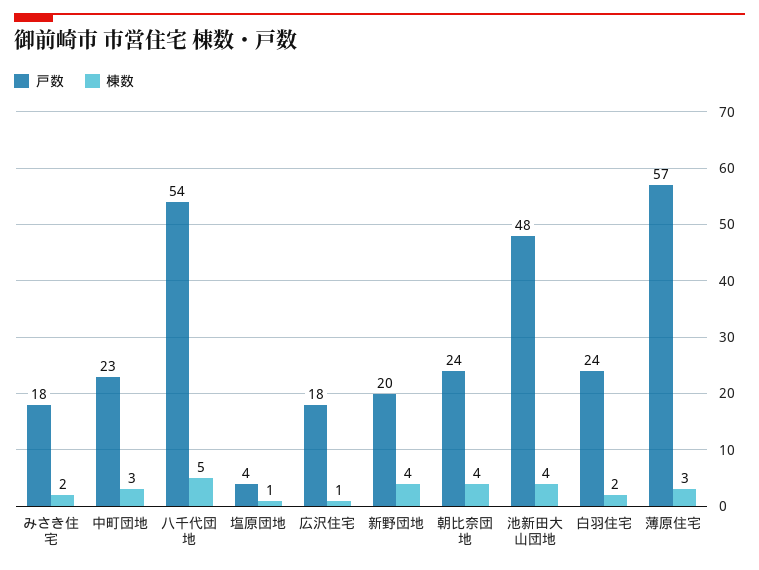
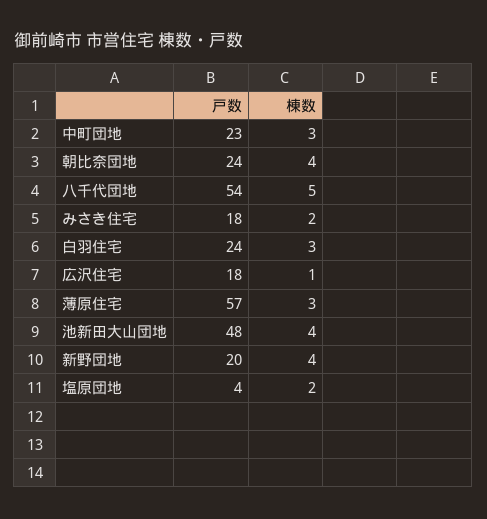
棟数, 塩原団地: 1 -> 2
棟数, 白羽住宅: 2 -> 3

